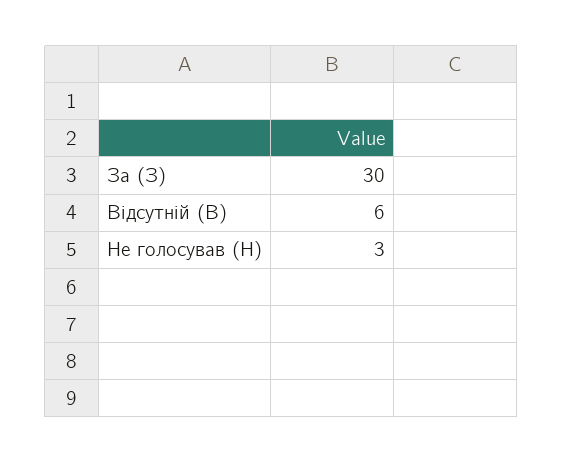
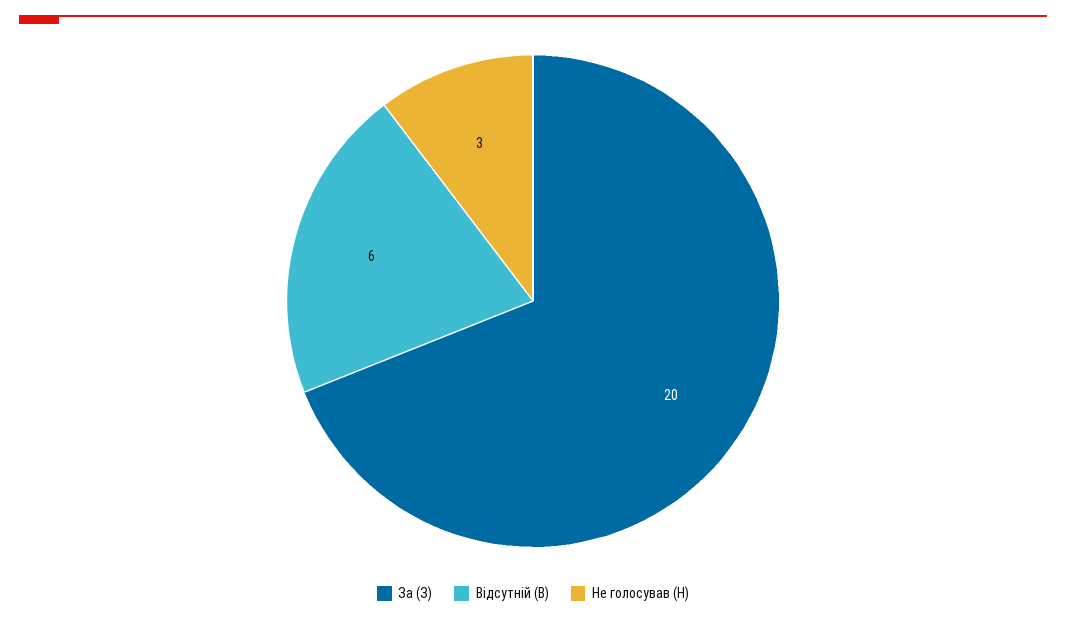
За (З): 30 -> 20

